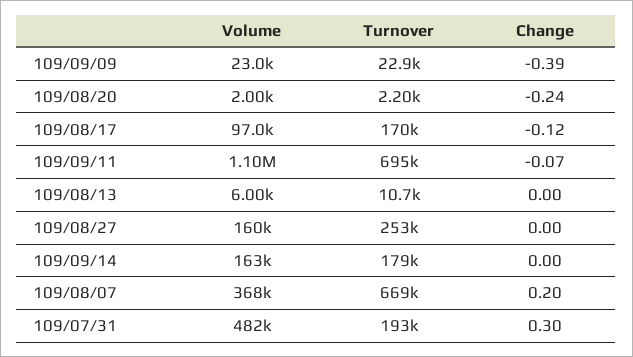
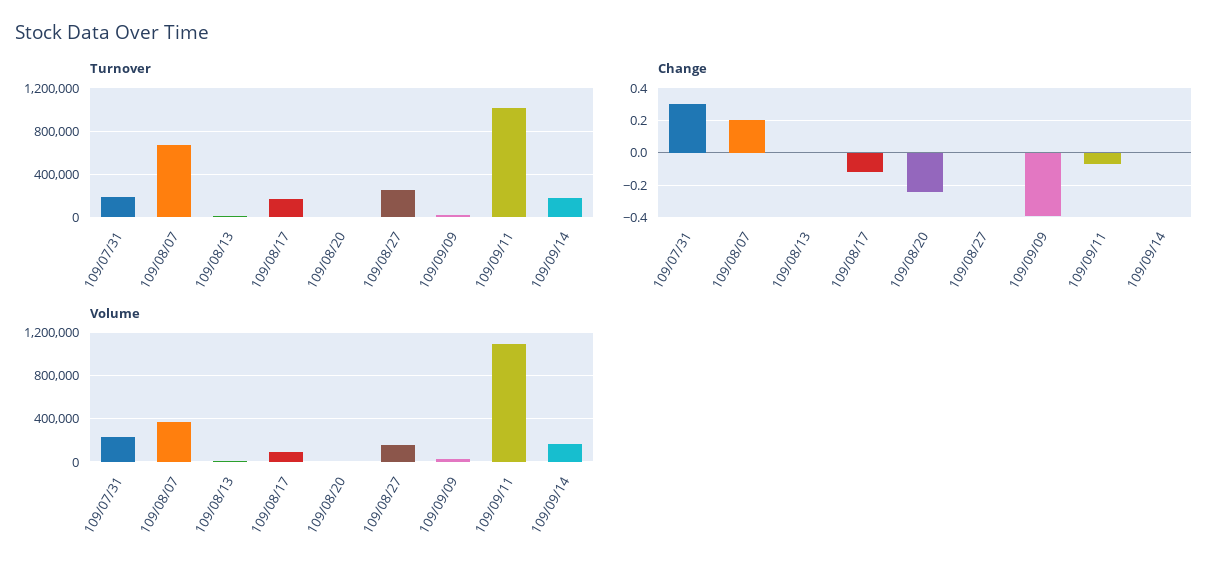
Turnover, 109/09/11: 695000 -> 1000000
Volume, 109/07/31: 482000 -> 200000

